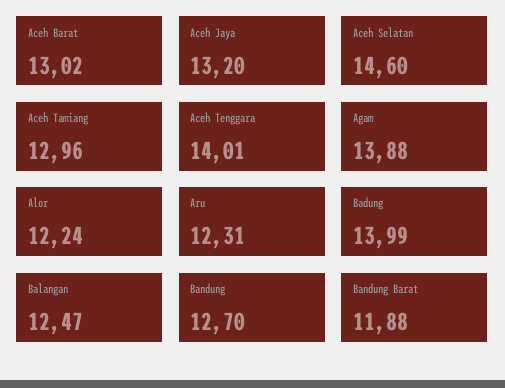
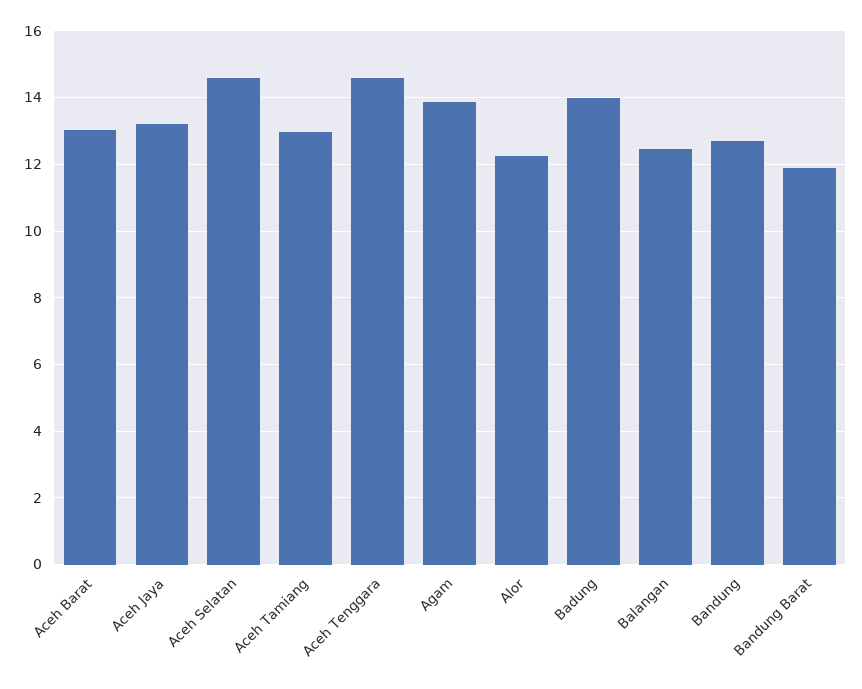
Aceh Tenggara: 14.01 -> 14.6
Aru: 12.31 -> none

